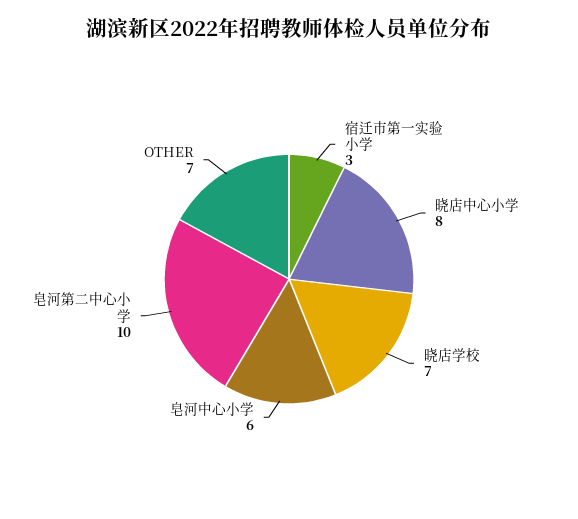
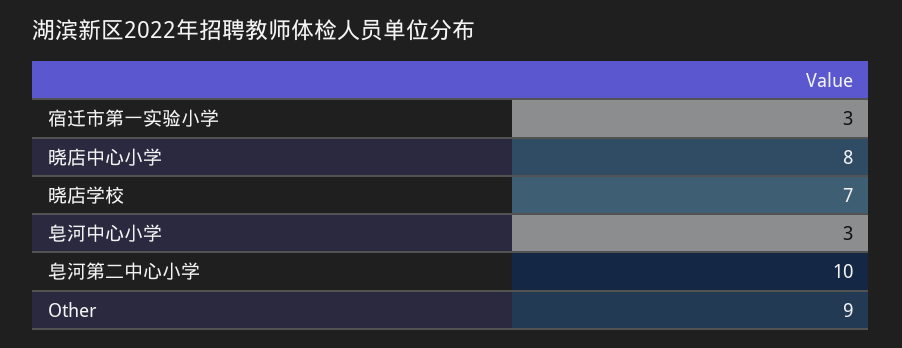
皂河中心小学: 6 -> 3
OTHER: 7 -> 9

